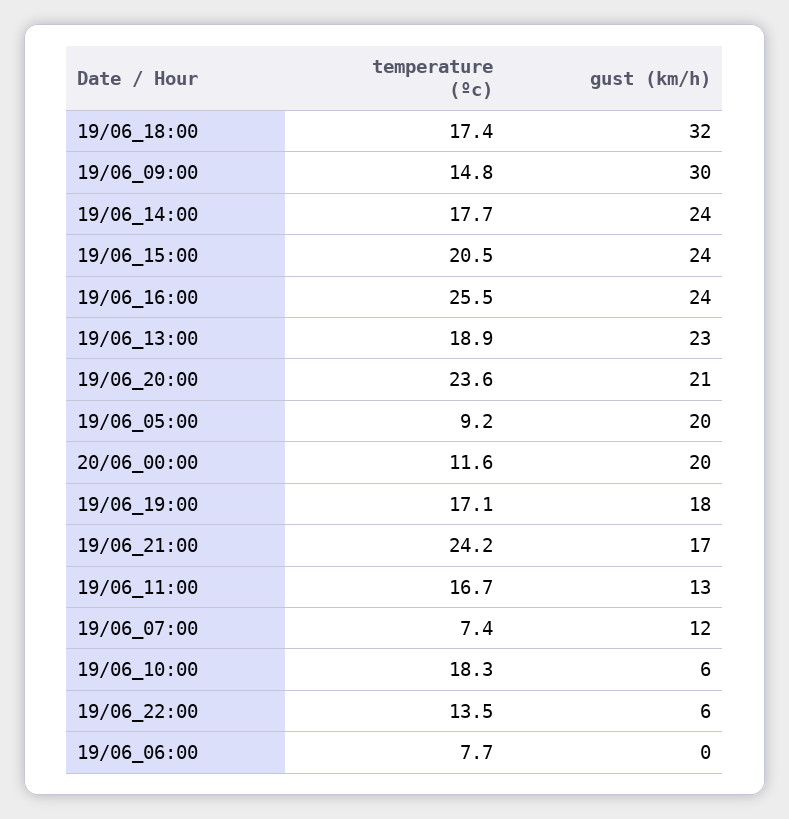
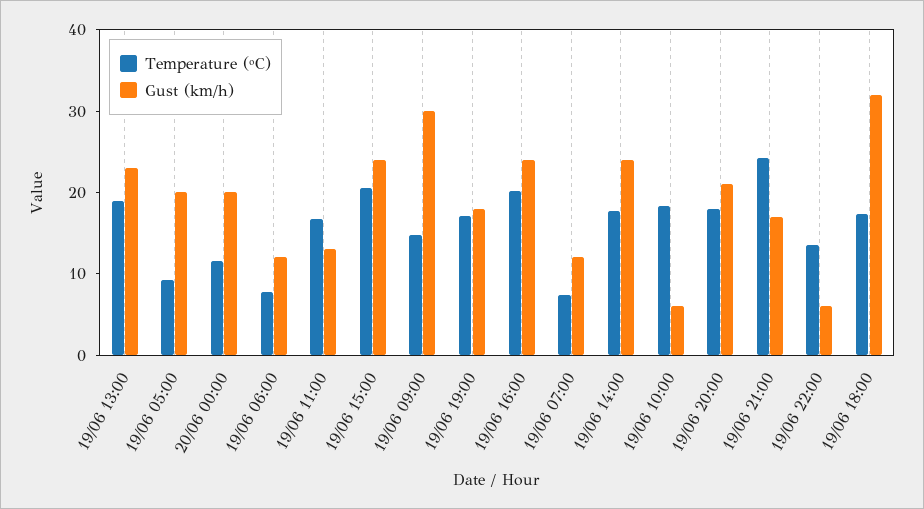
temperature (ºc), 19/06_16:00: 25.5 -> 20
temperature (ºc), 19/06_20:00: 23.6 -> 18
gust (km/h), 19/06_06:00: 0 -> 12

